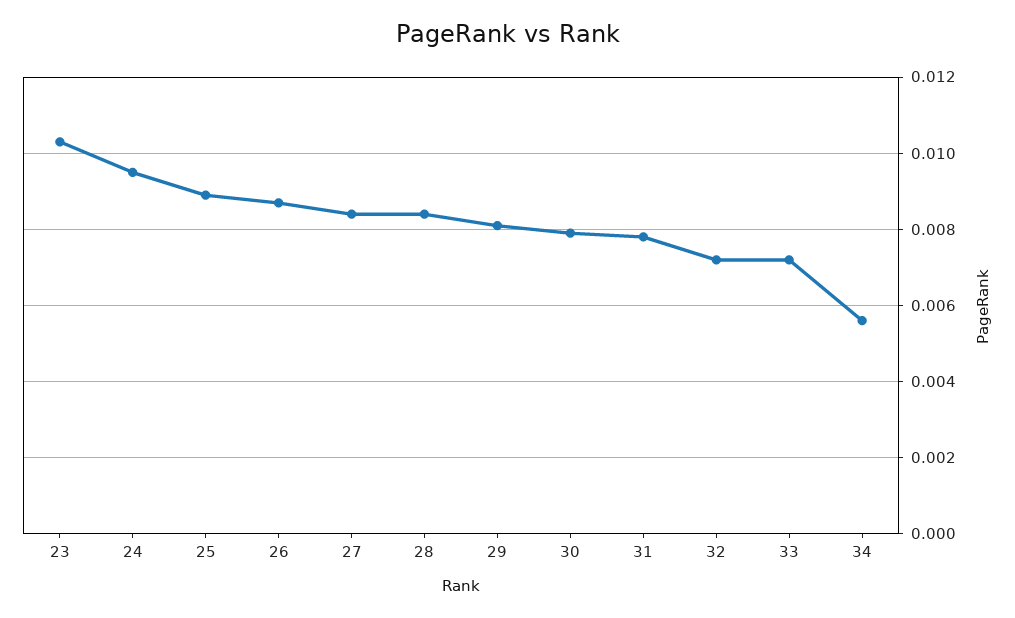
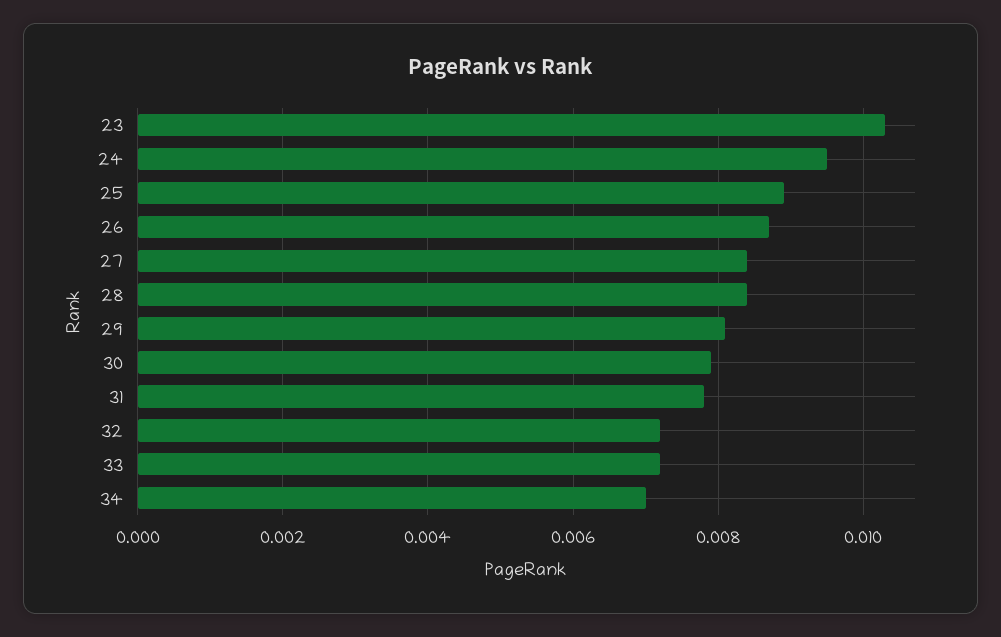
34: 0.0055 -> 0.007

